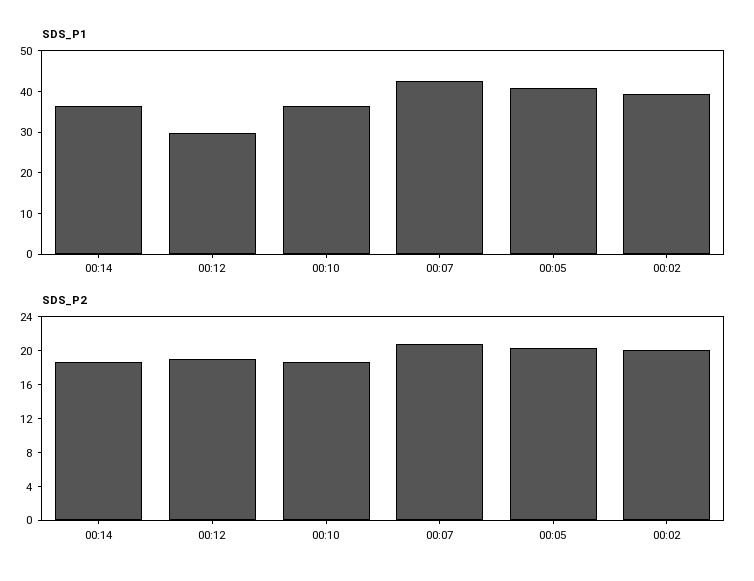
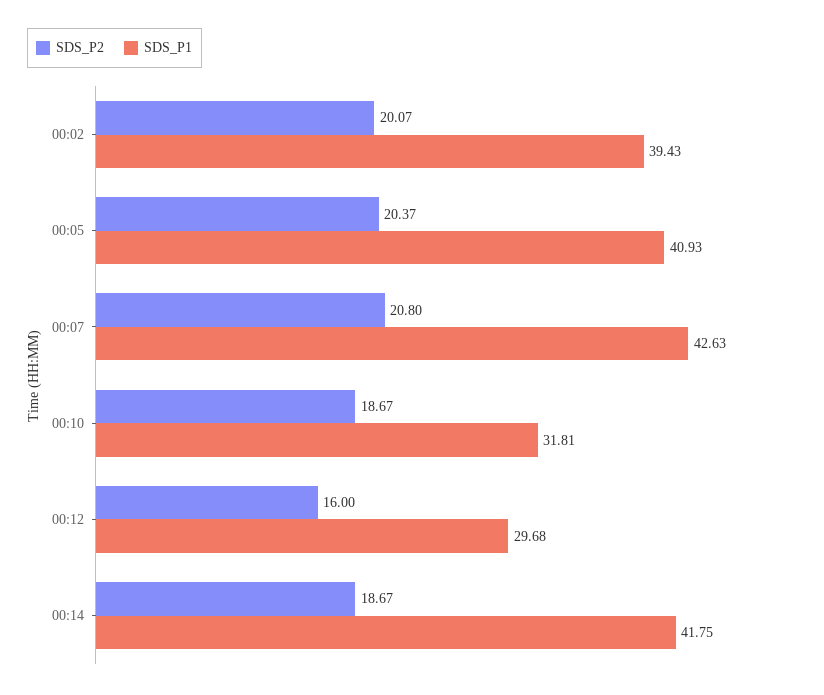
SDS_P1, 00:14: 36 -> 41.75
SDS_P1, 00:10: 36 -> 31.81
SDS_P2, 00:12: 19 -> 16

